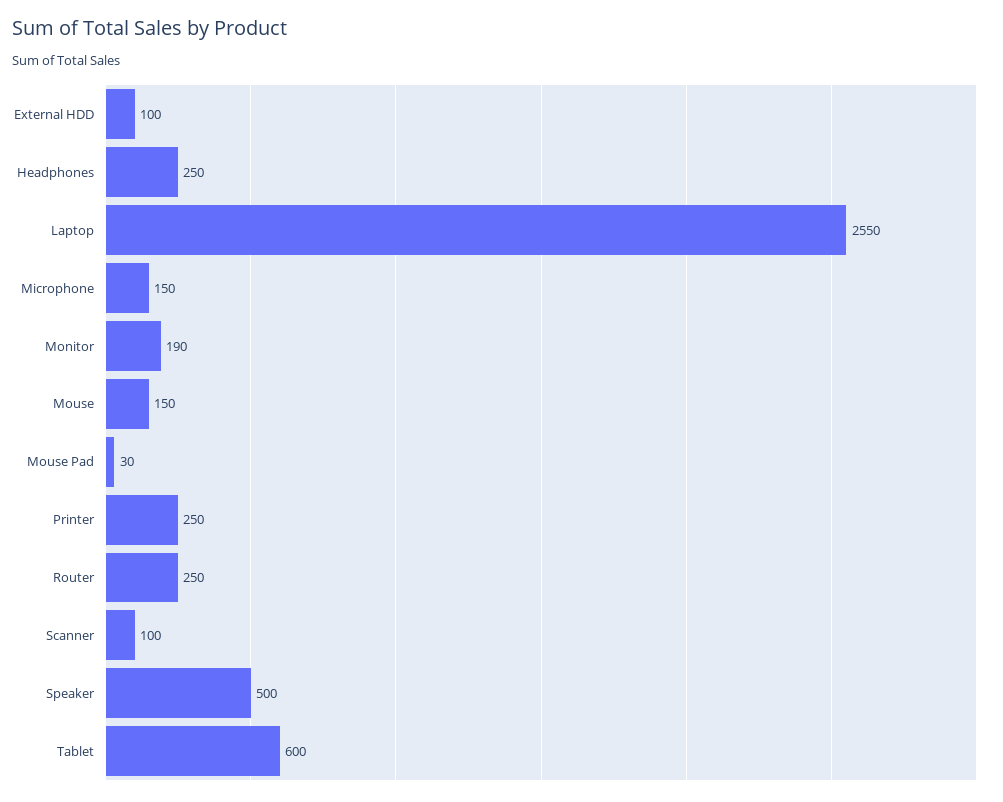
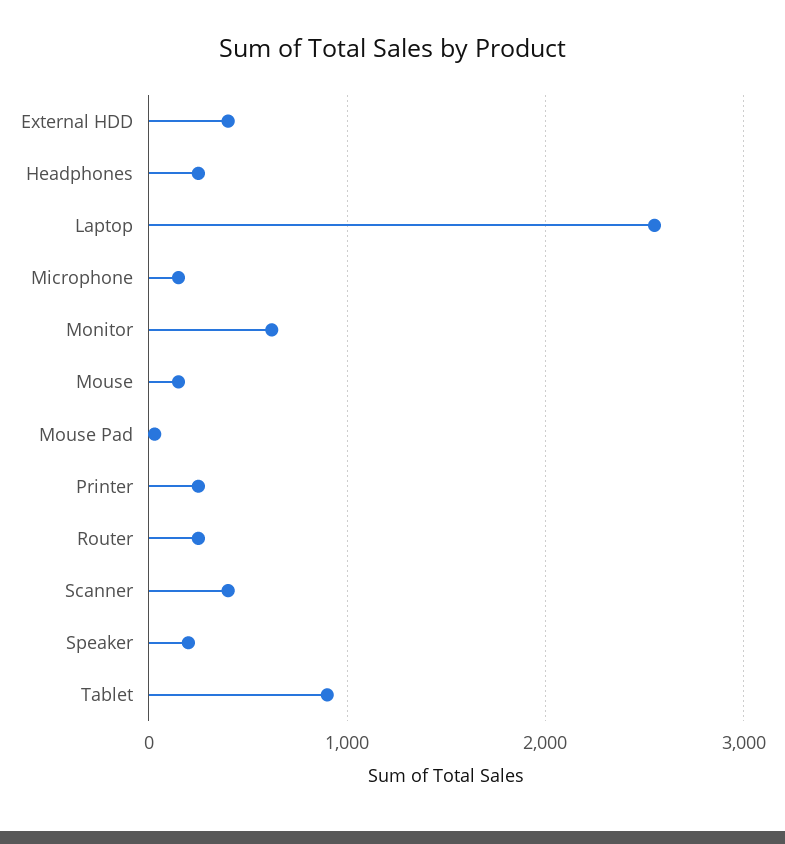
External HDD: 100 -> 400
Monitor: 190 -> 600
Scanner: 100 -> 400
Speaker: 500 -> 200
Tablet: 600 -> 900

